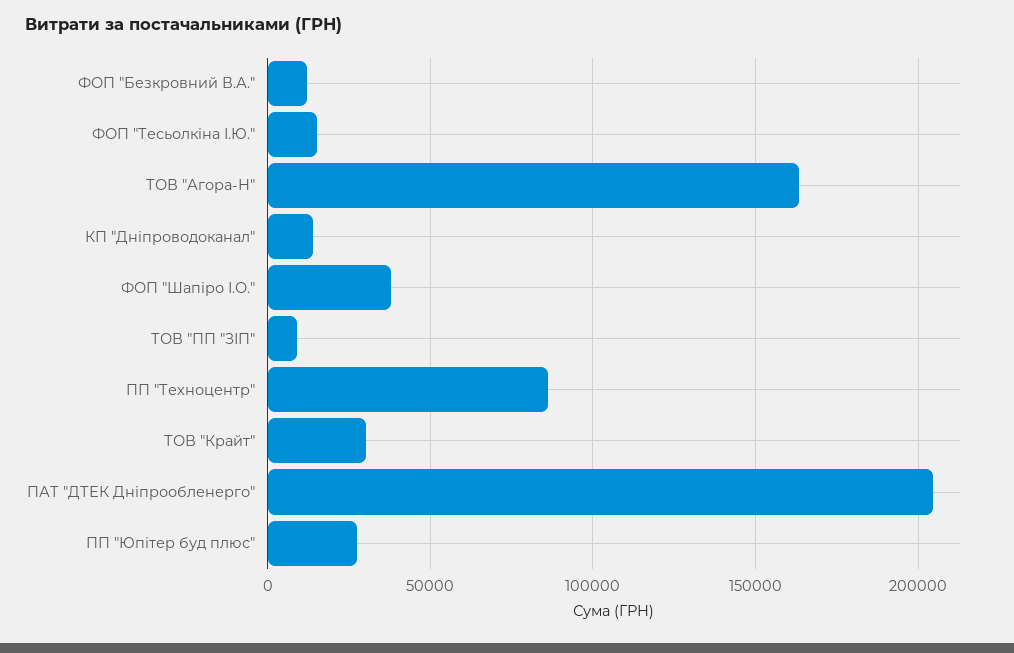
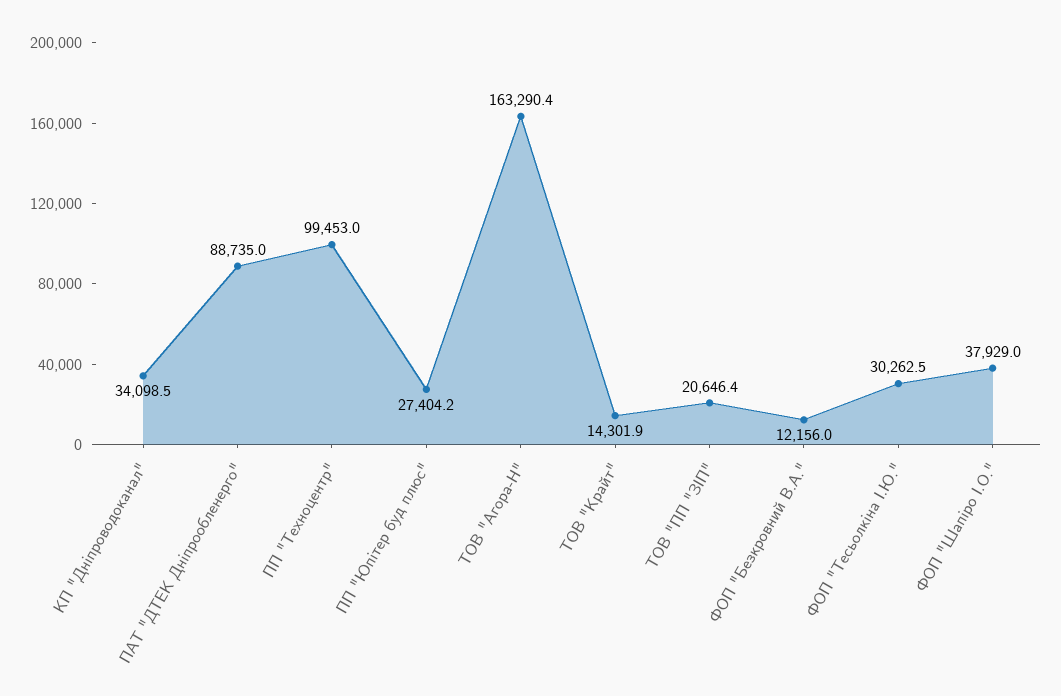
ФОП "Тесьолкіна І.Ю.": 15000 -> 30262.5
КП "Дніпроводоканал": 15000 -> 34098.5
ТОВ "ПП "ЗІП": 10000 -> 20646.4
ПП "Техноцентр": 85000 -> 99453
ТОВ "Крайт": 30000 -> 14301.9
ПАТ "ДТЕК Дніпрообленерго": 205000 -> 88735

